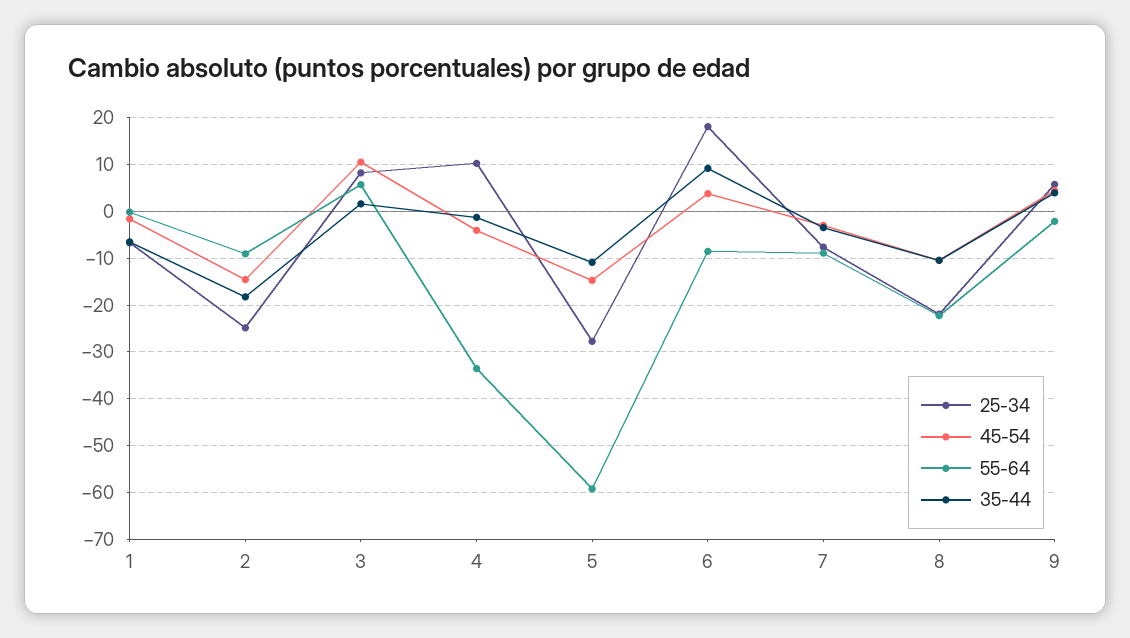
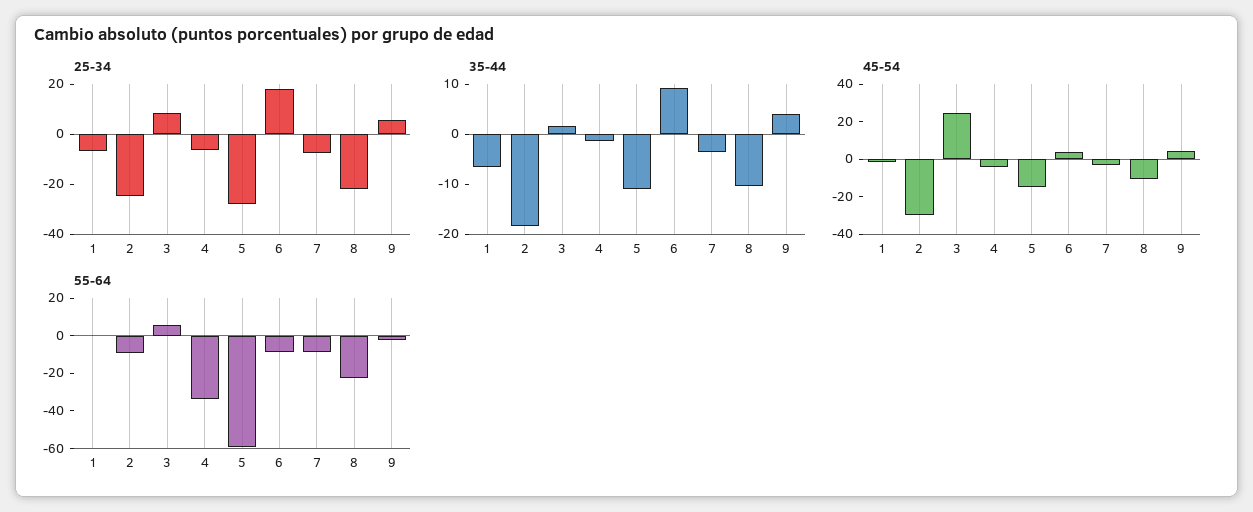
45-54, 2: -14 -> -30
45-54, 3: 10 -> 25
25-34, 4: 10 -> -5

